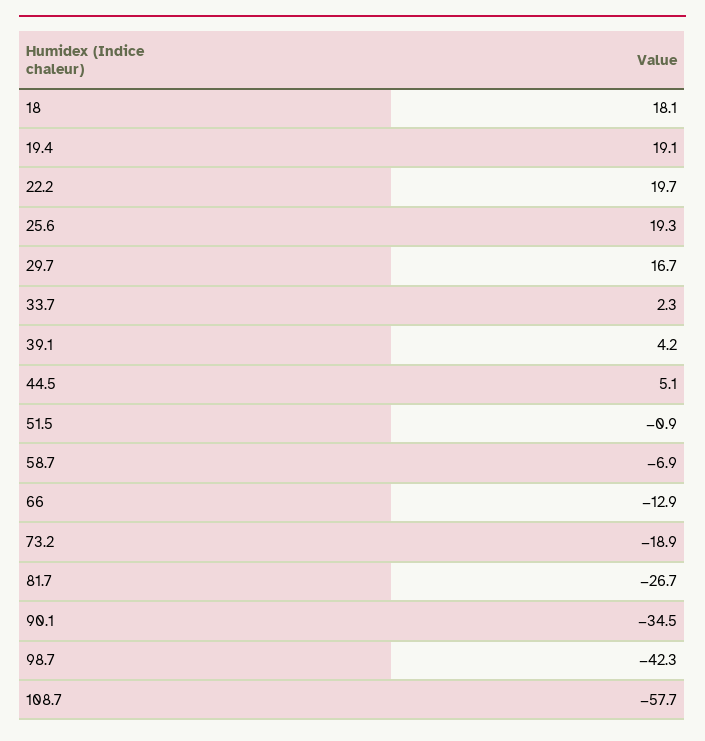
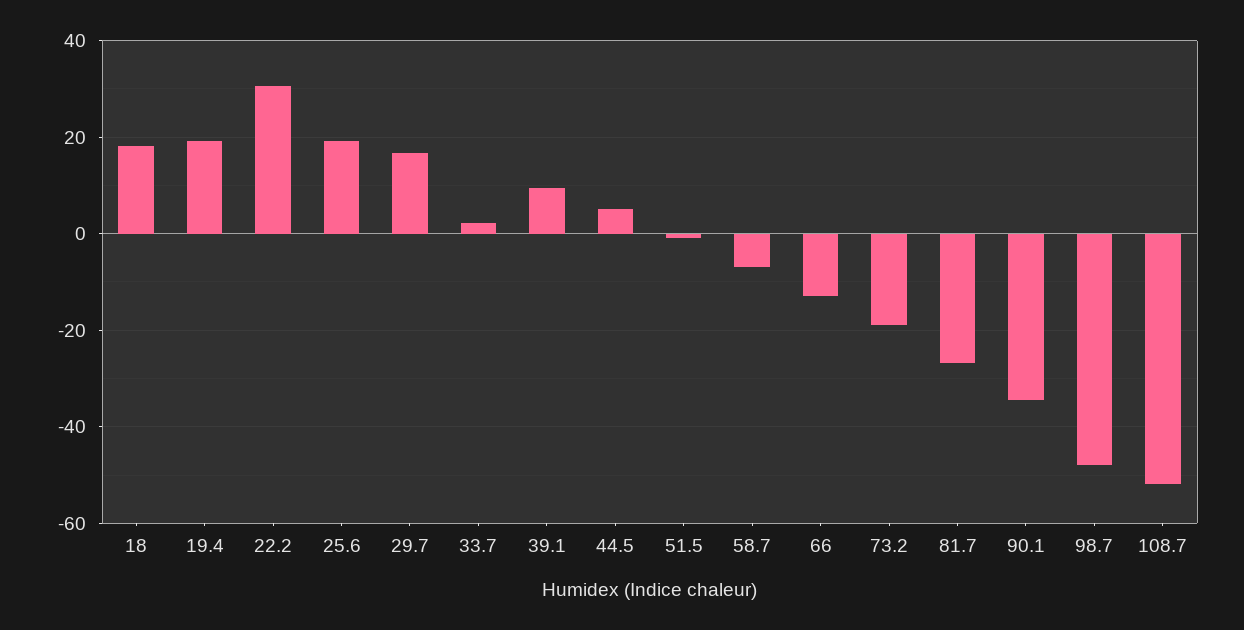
22.2: 19.7 -> 30
39.1: 4.2 -> 10
98.7: -42.3 -> -48
108.7: -57.7 -> -52

